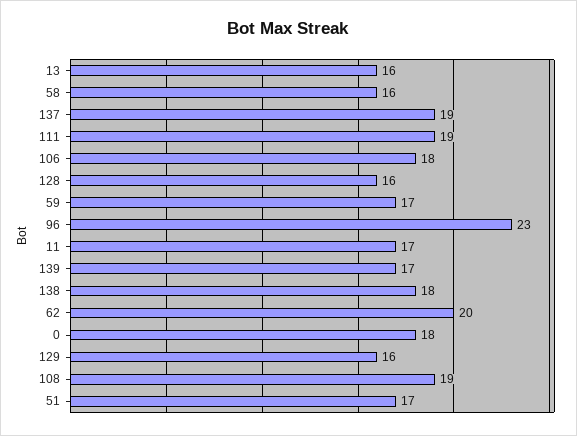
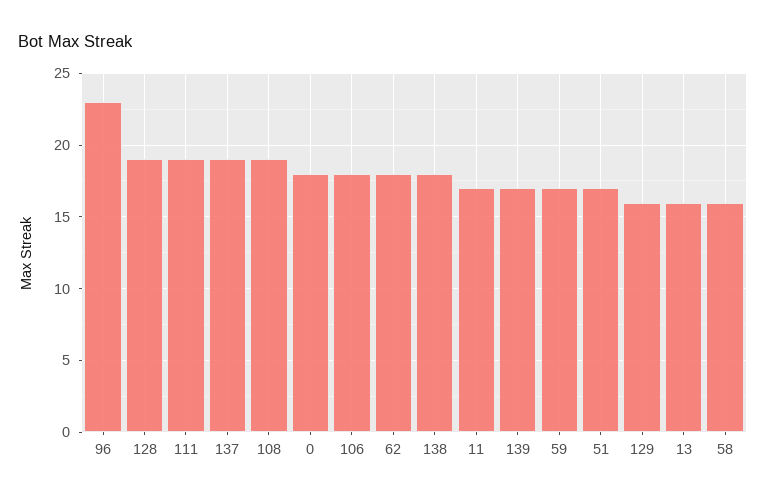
128: 16 -> 19
62: 20 -> 18

